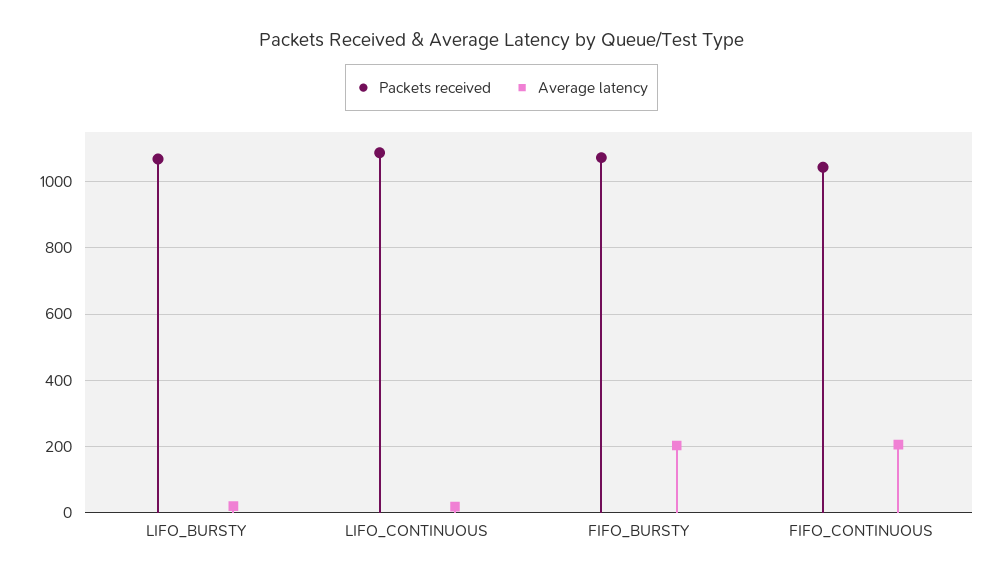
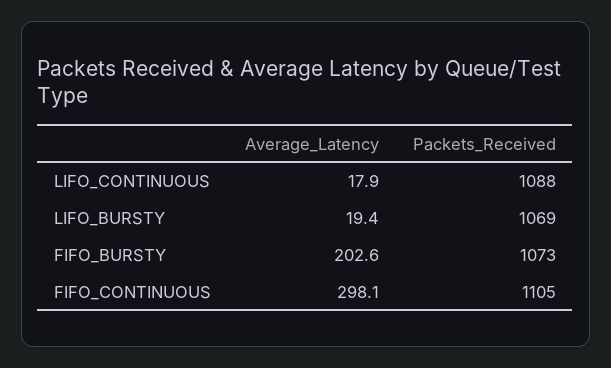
Packets received, FIFO_CONTINUOUS: 1040 -> 1105
Average latency, FIFO_CONTINUOUS: 200 -> 298.1

